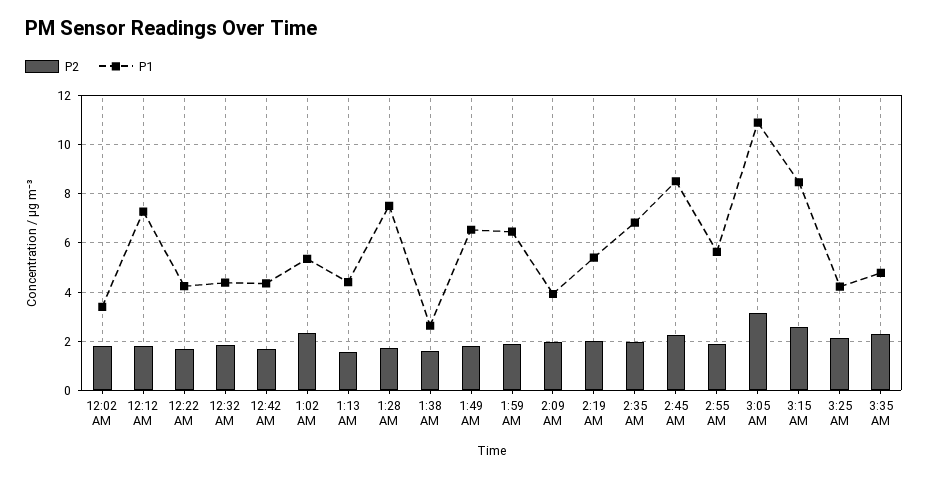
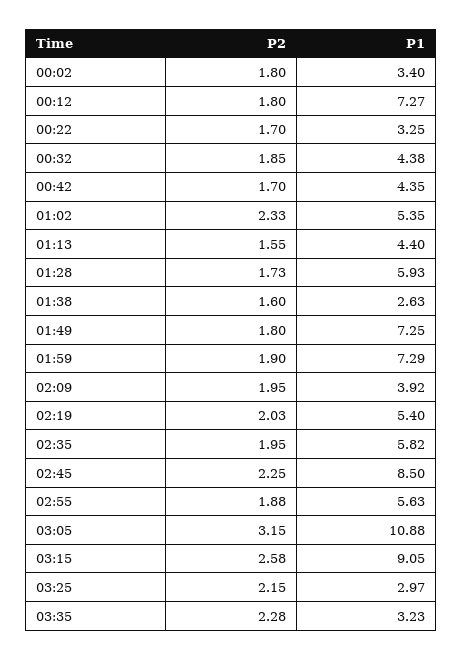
P1, 12:22 AM: 4.25 -> 3.25
P1, 1:28 AM: 7.5 -> 5.93
P1, 1:49 AM: 6.5 -> 7.25
P1, 1:59 AM: 6.5 -> 7.29
P1, 2:35 AM: 6.75 -> 5.82
P1, 3:15 AM: 8.5 -> 9.05
P1, 3:25 AM: 4.25 -> 2.97
P1, 3:35 AM: 4.75 -> 3.23

